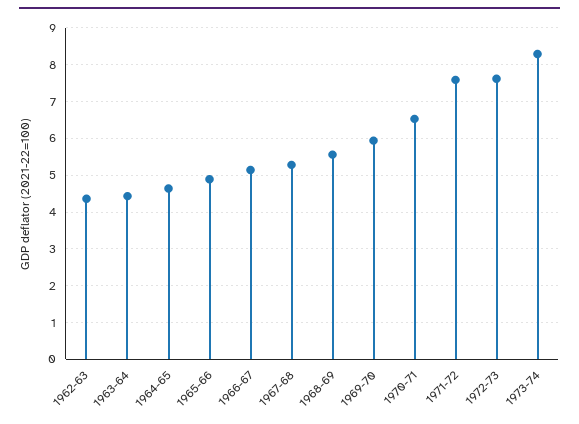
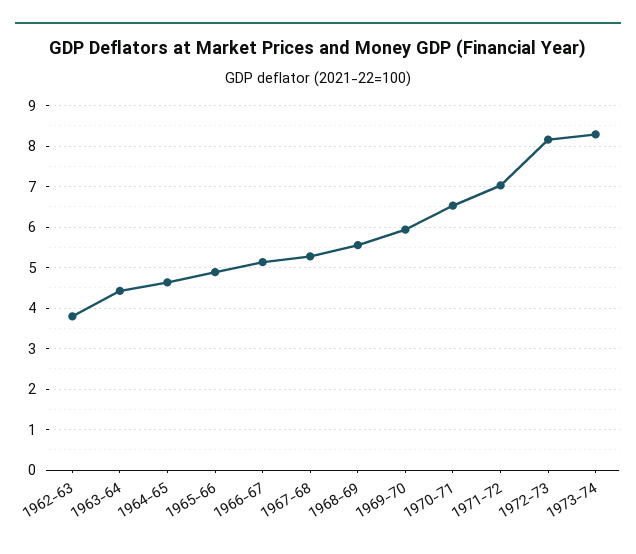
1962-63: 4.4 -> 3.8
1971-72: 7.6 -> 7
1972-73: 7.6 -> 8.2

